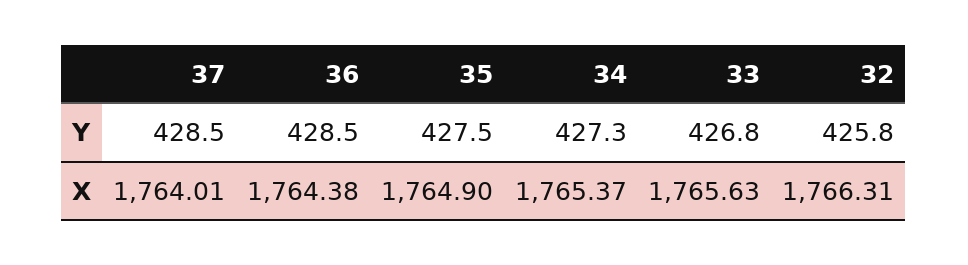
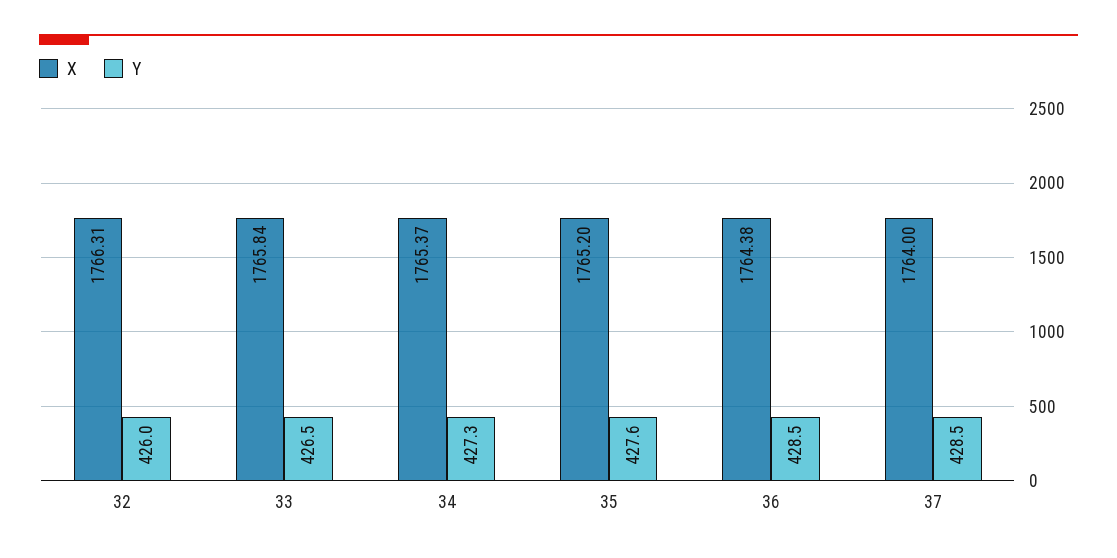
Y, 35: 427.5 -> 427.6
Y, 33: 426.8 -> 426.5
Y, 32: 425.8 -> 426
X, 37: 1764.01 -> 1764
X, 35: 1764.9 -> 1765.2
X, 33: 1765.63 -> 1765.84

